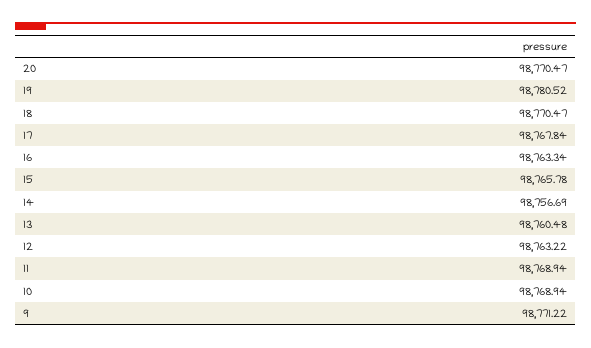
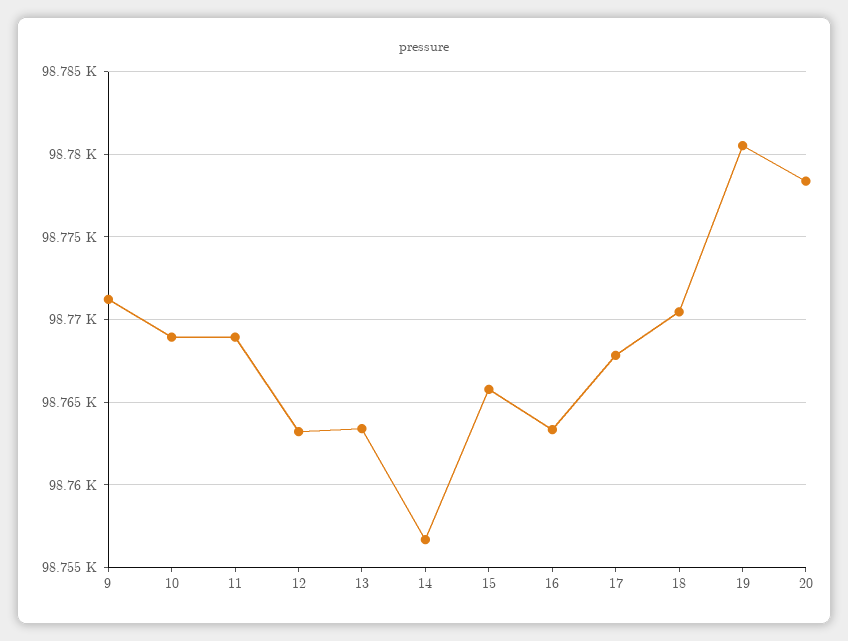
20: 98770.47 -> 98778.5
13: 98760.48 -> 98763.5

